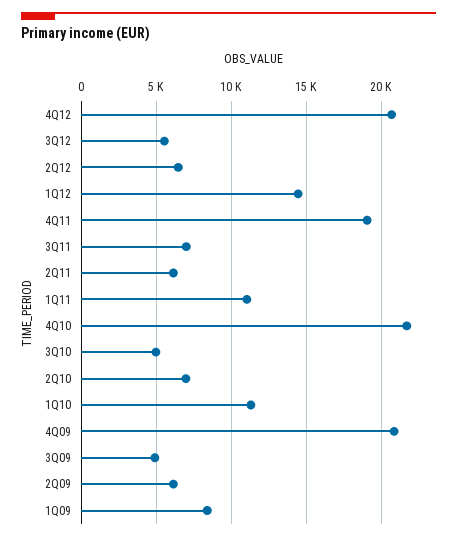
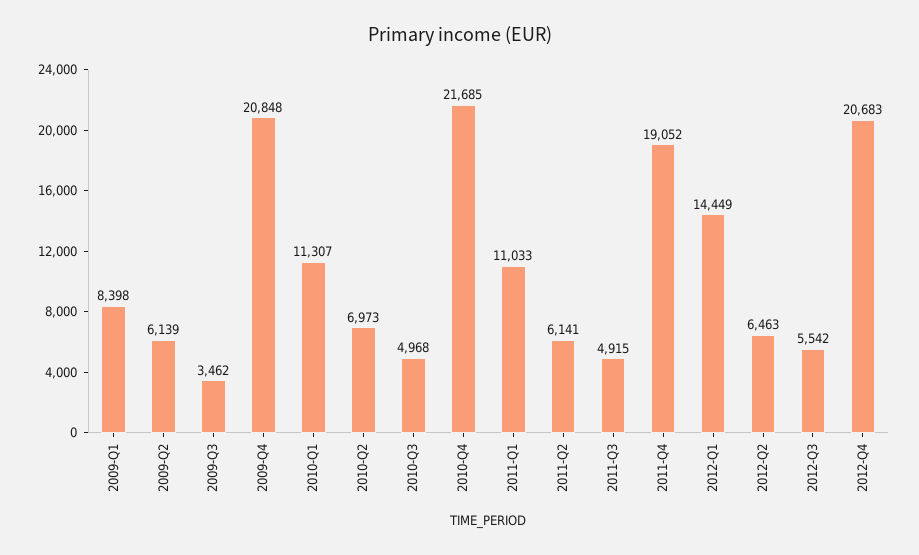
3Q11: 7000 -> 4915
3Q09: 5000 -> 3462

